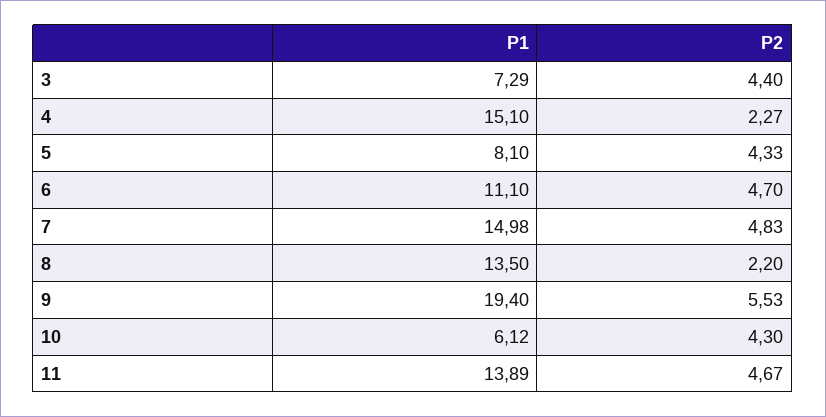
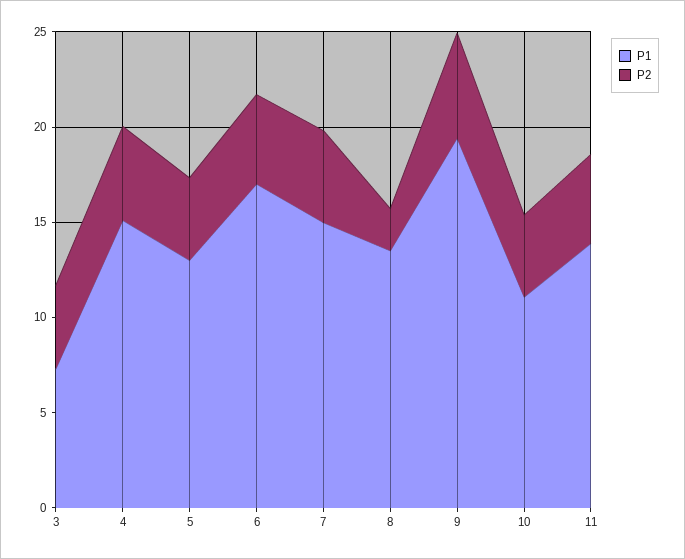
P2, 4: 2.27 -> 5
P1, 5: 8.1 -> 13
P1, 6: 11.1 -> 17
P1, 10: 6.12 -> 11

